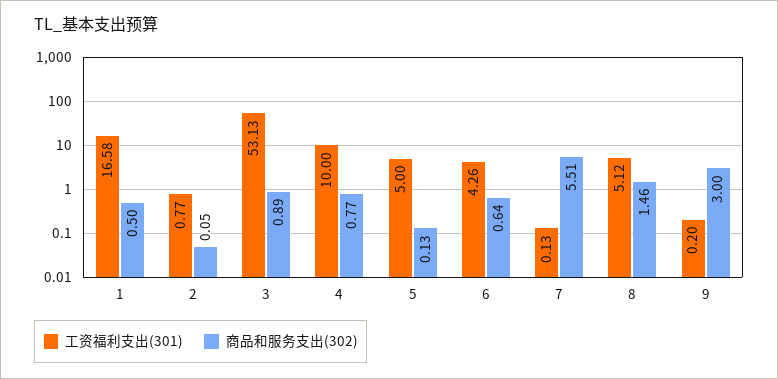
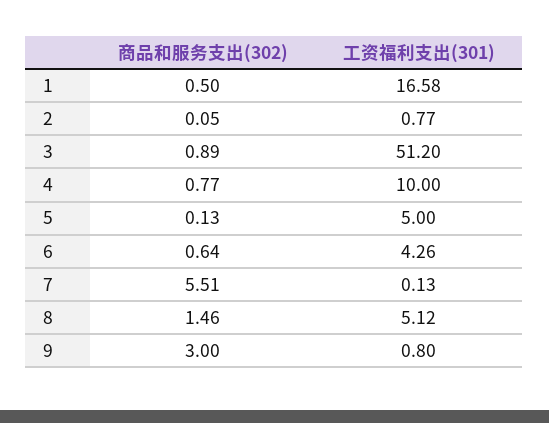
工资福利支出(301), 3: 53.13 -> 51.2
工资福利支出(301), 9: 0.2 -> 0.8

